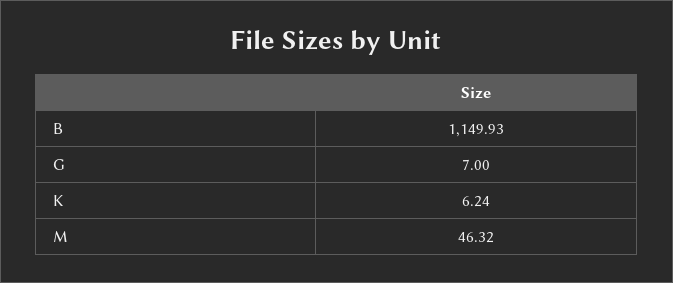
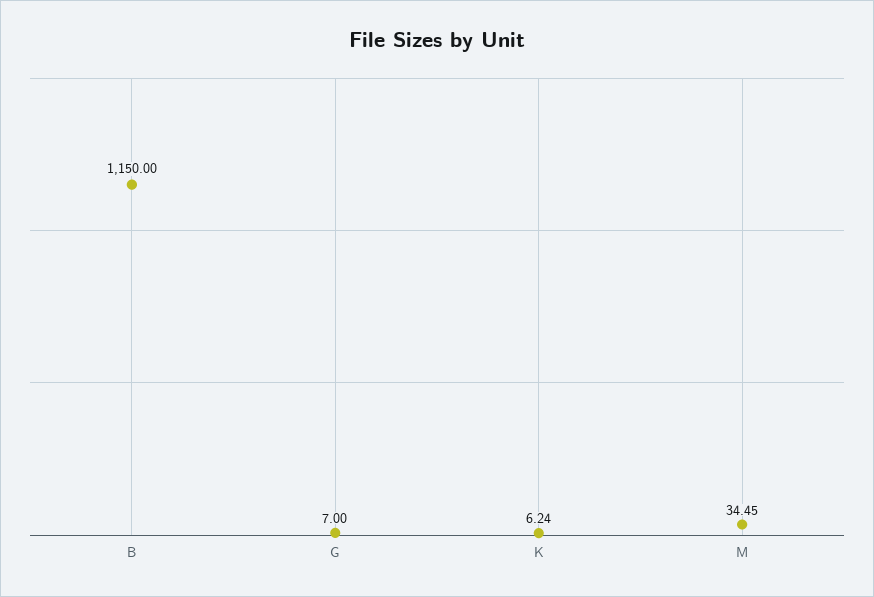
B: 1149.93 -> 1150
M: 46.32 -> 34.45

